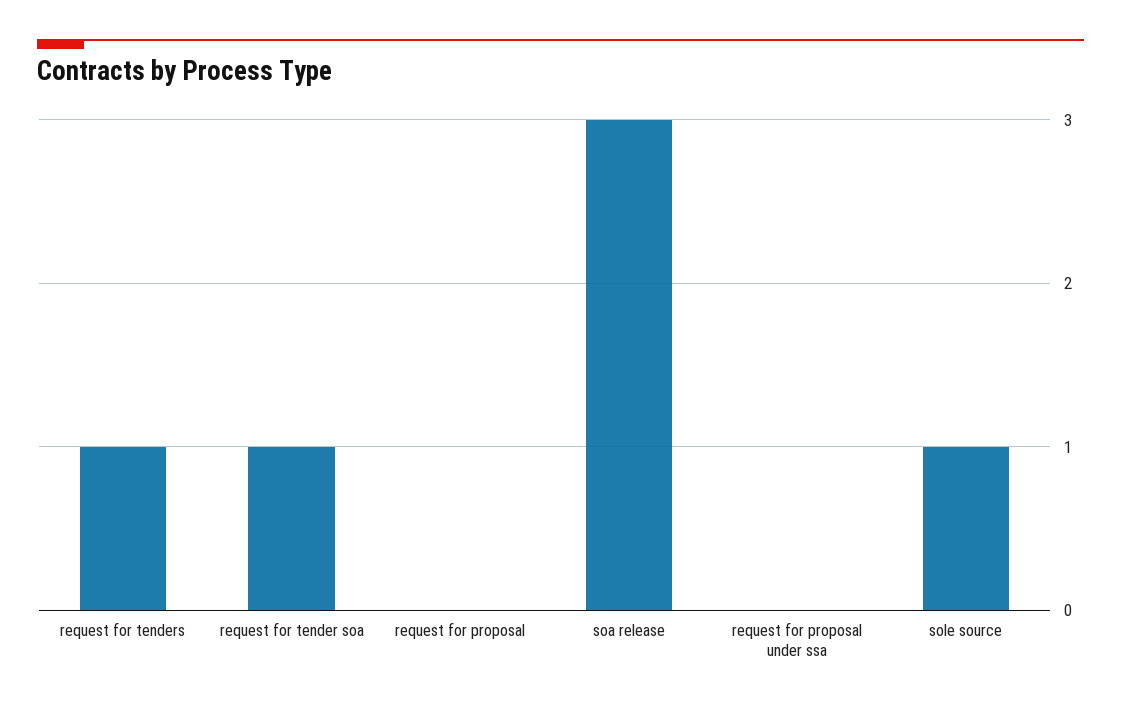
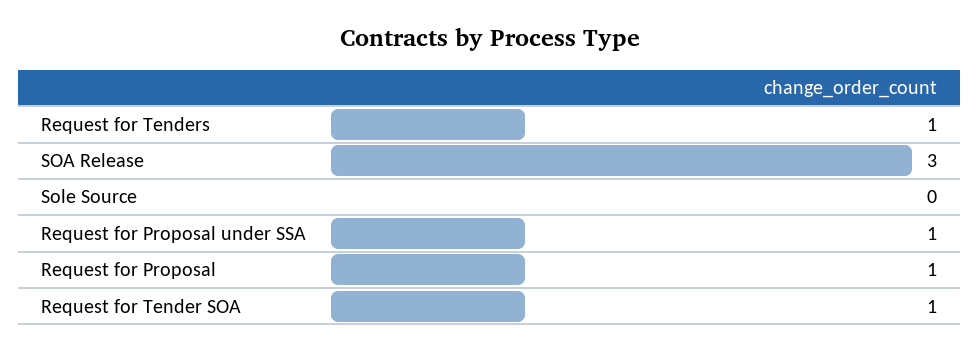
request for proposal: 0 -> 1
request for proposal under ssa: 0 -> 1
sole source: 1 -> 0

